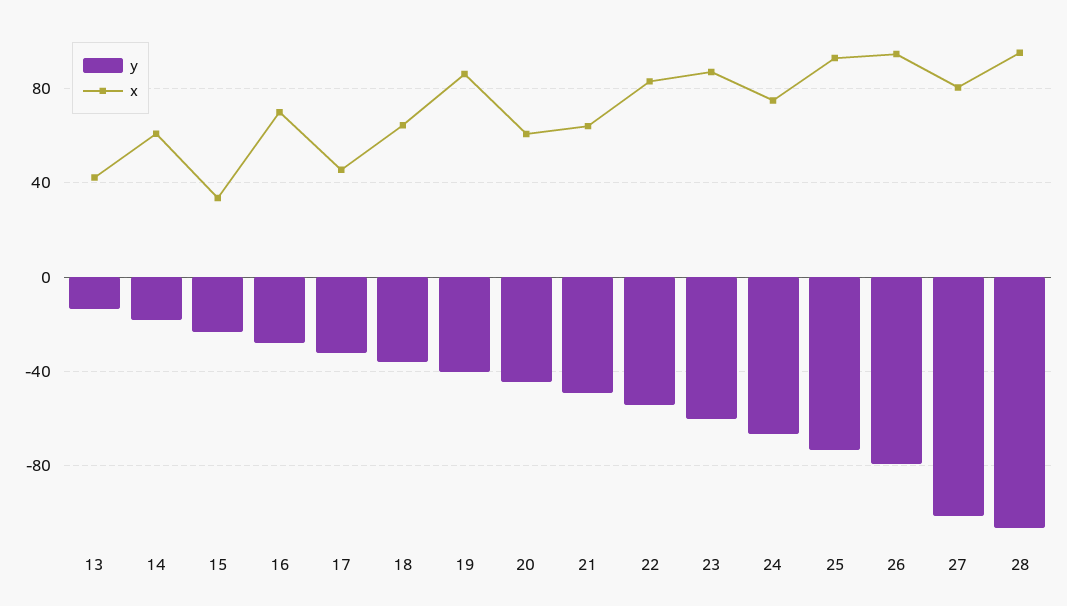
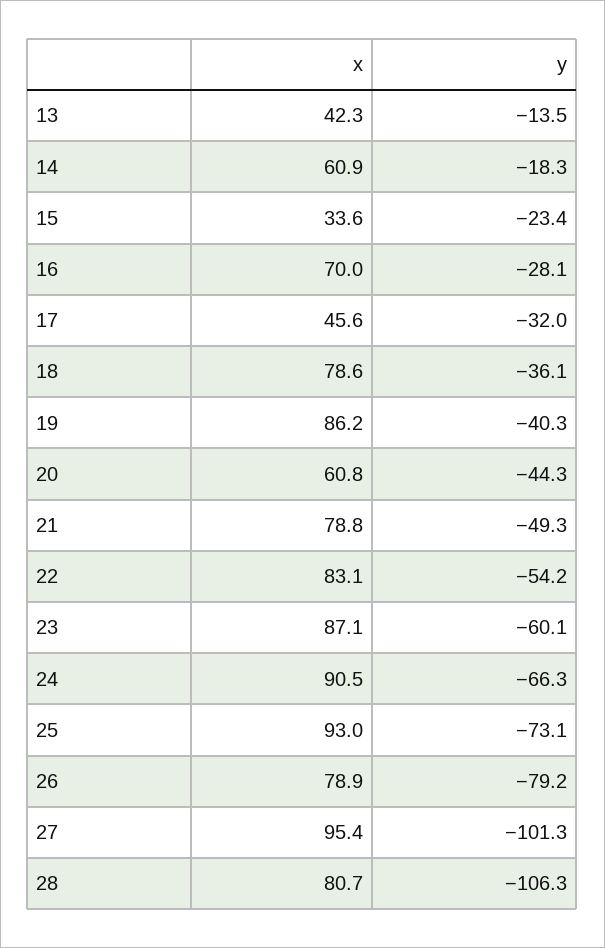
x, 18: 65 -> 78.6
x, 21: 65 -> 78.8
x, 24: 75 -> 90.5
x, 26: 95 -> 78.9
x, 27: 80 -> 95.4
x, 28: 95 -> 80.7

